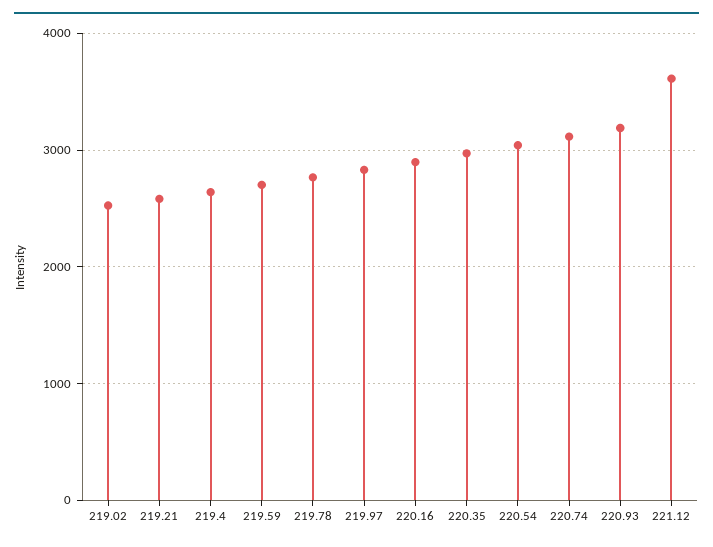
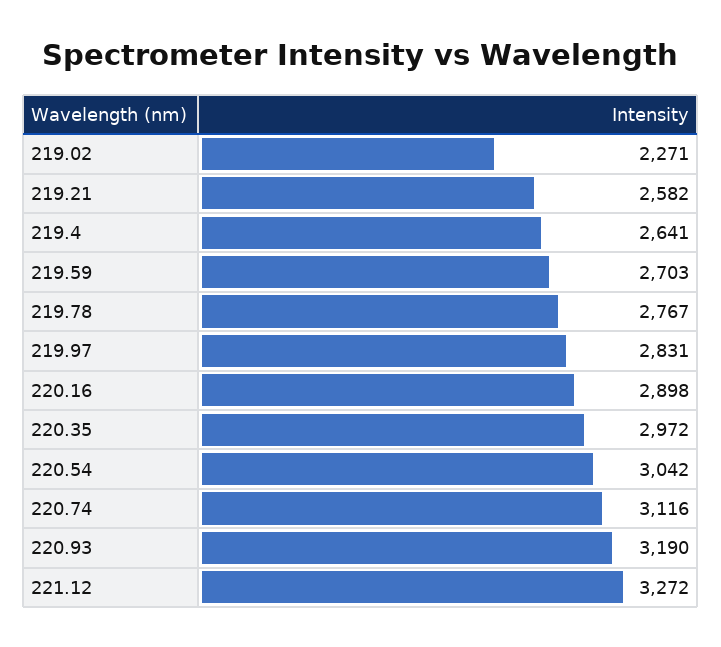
219.02: 2500 -> 2271
221.12: 3600 -> 3272

